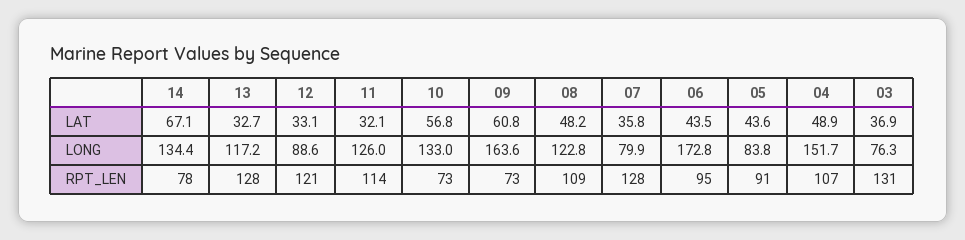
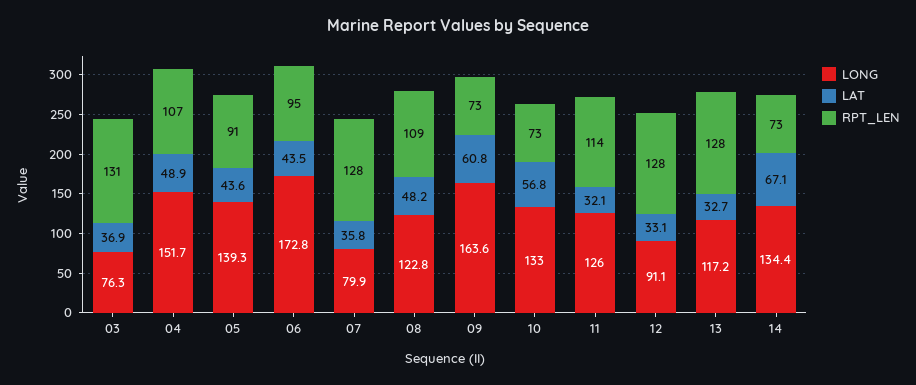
LONG, 12: 88.6 -> 91.1
LONG, 05: 83.8 -> 139.3
RPT_LEN, 14: 78 -> 73
RPT_LEN, 12: 121 -> 128

